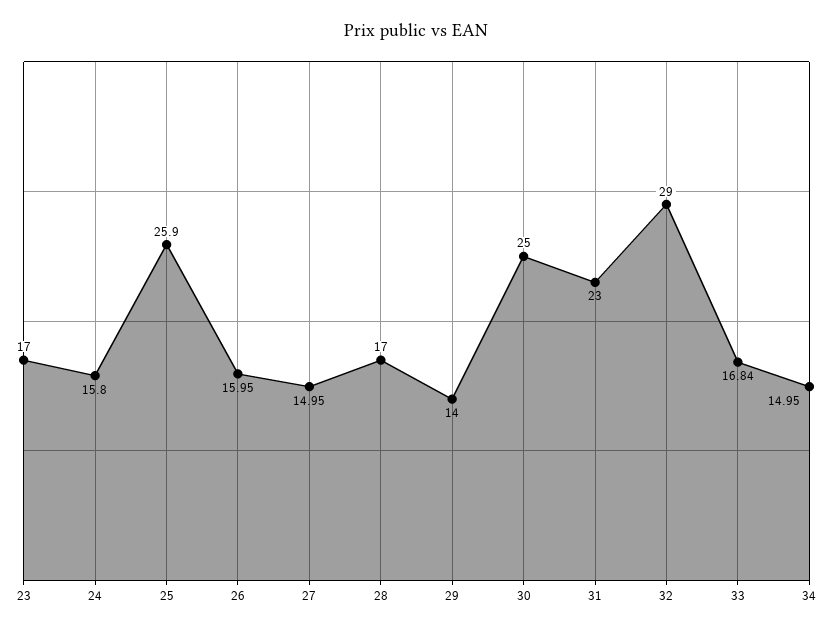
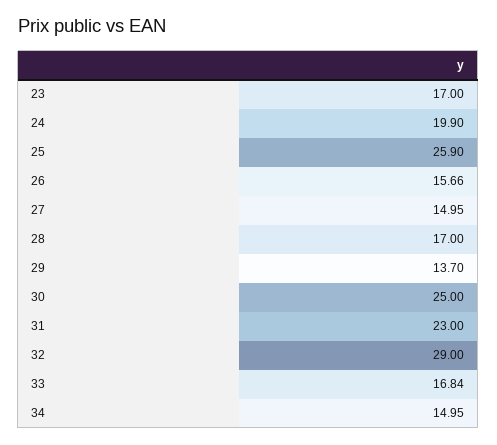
24: 15.8 -> 19.9
26: 15.95 -> 15.66
29: 14 -> 13.7

